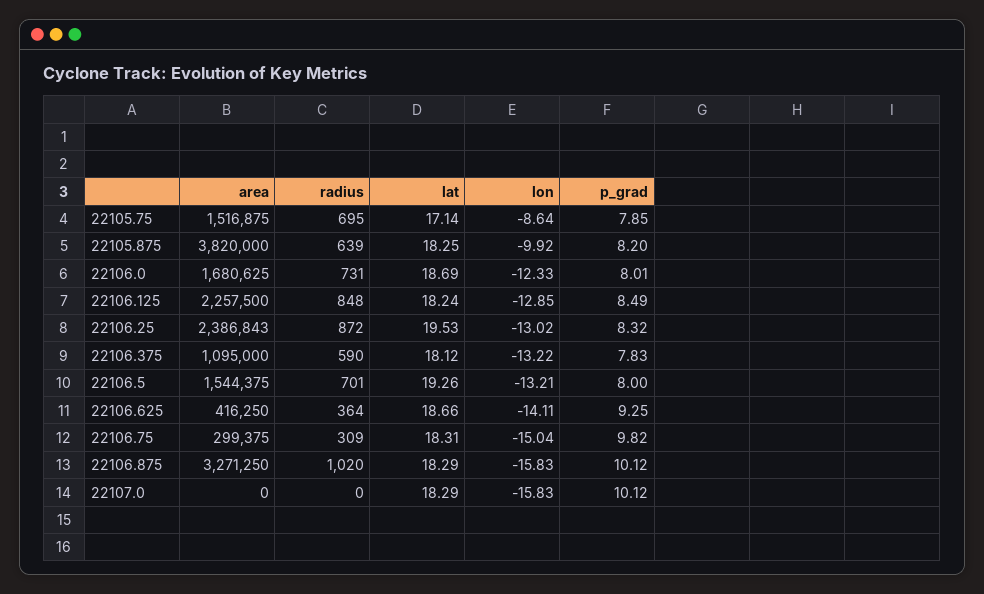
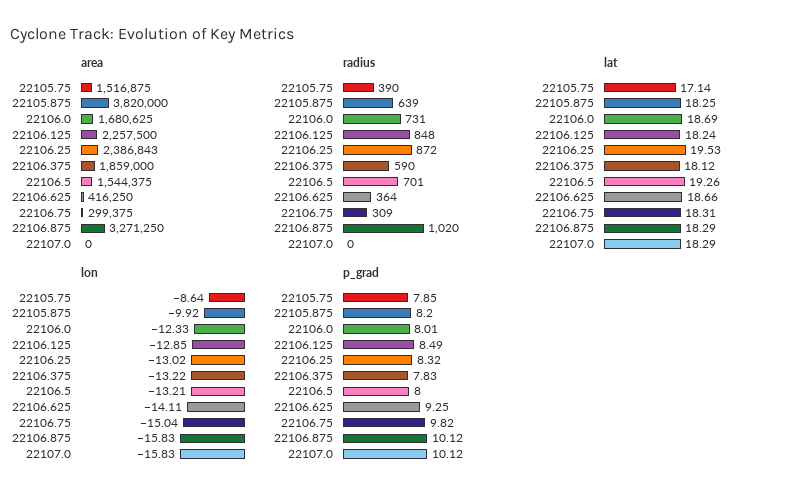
radius, 22105.75: 695 -> 390
area, 22106.375: 1095000 -> 1859000

